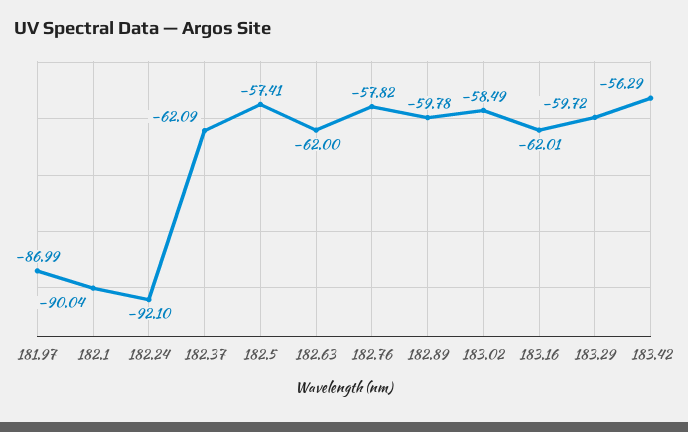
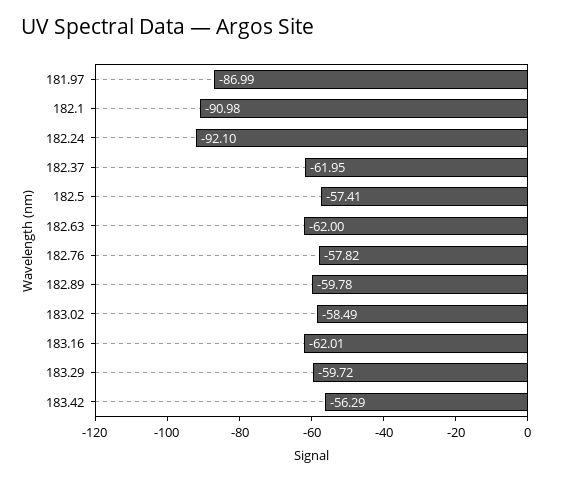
182.1: -90.04 -> -90.98
182.37: -62.09 -> -61.95

